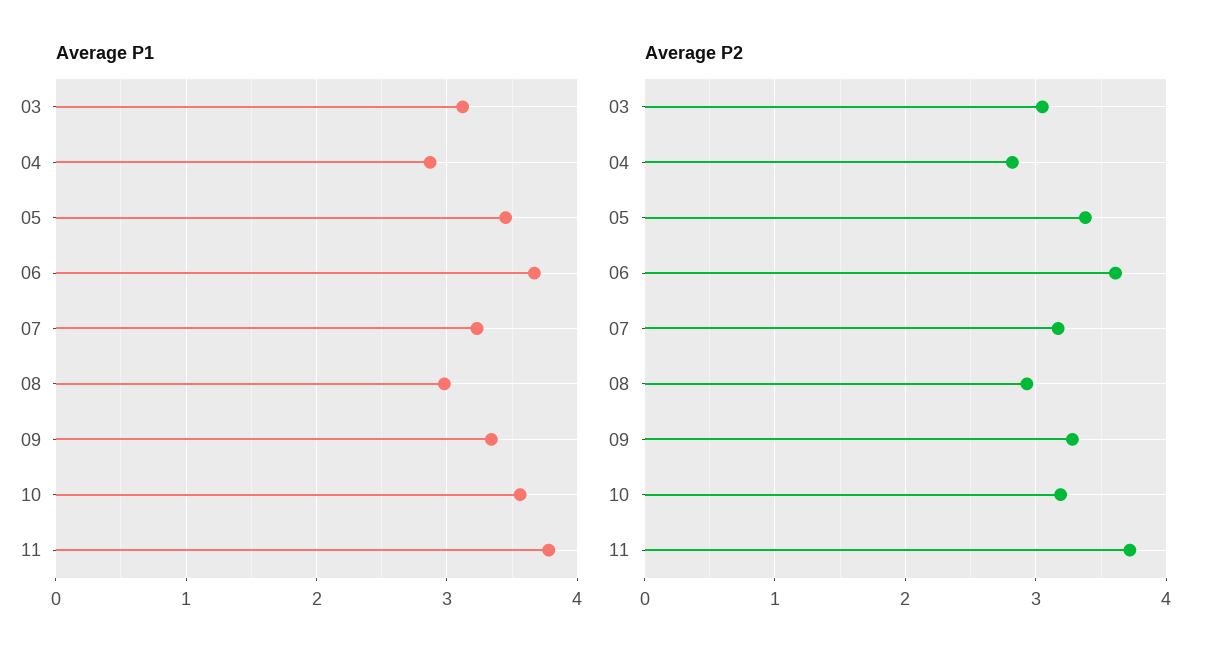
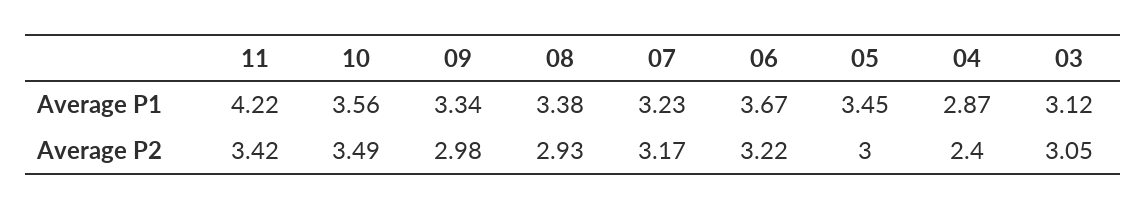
Average P1, 08: 3 -> 3.38
Average P1, 11: 3.8 -> 4.22
Average P2, 04: 2.8 -> 2.4
Average P2, 05: 3.4 -> 3
Average P2, 06: 3.6 -> 3.22
Average P2, 09: 3.3 -> 2.98
Average P2, 10: 3.2 -> 3.49
Average P2, 11: 3.7 -> 3.42

